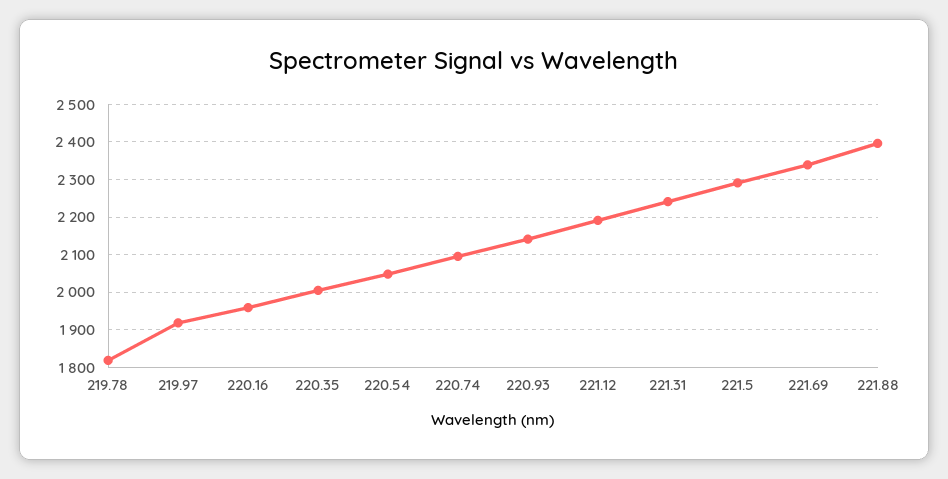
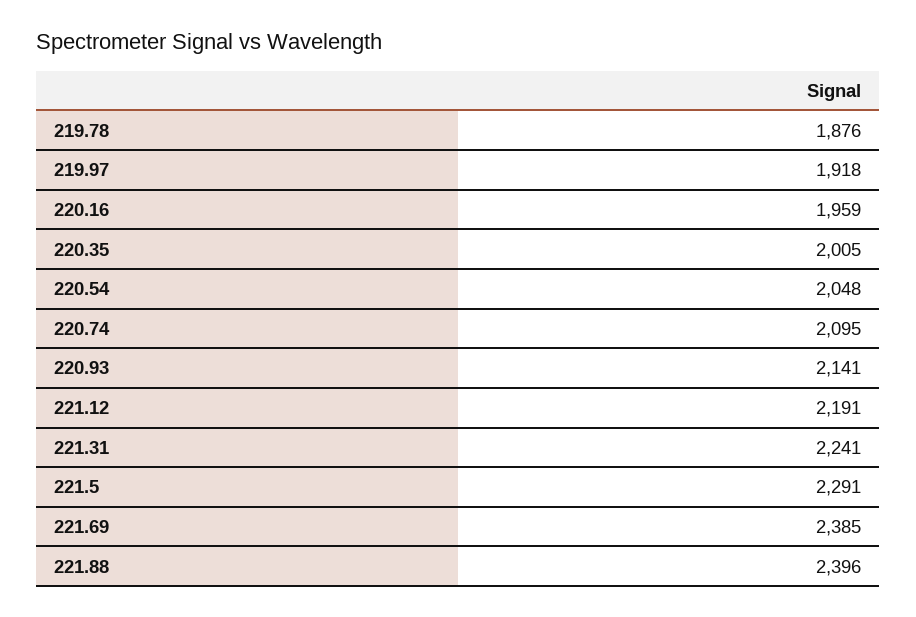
219.78: 1820 -> 1876
221.69: 2340 -> 2385

